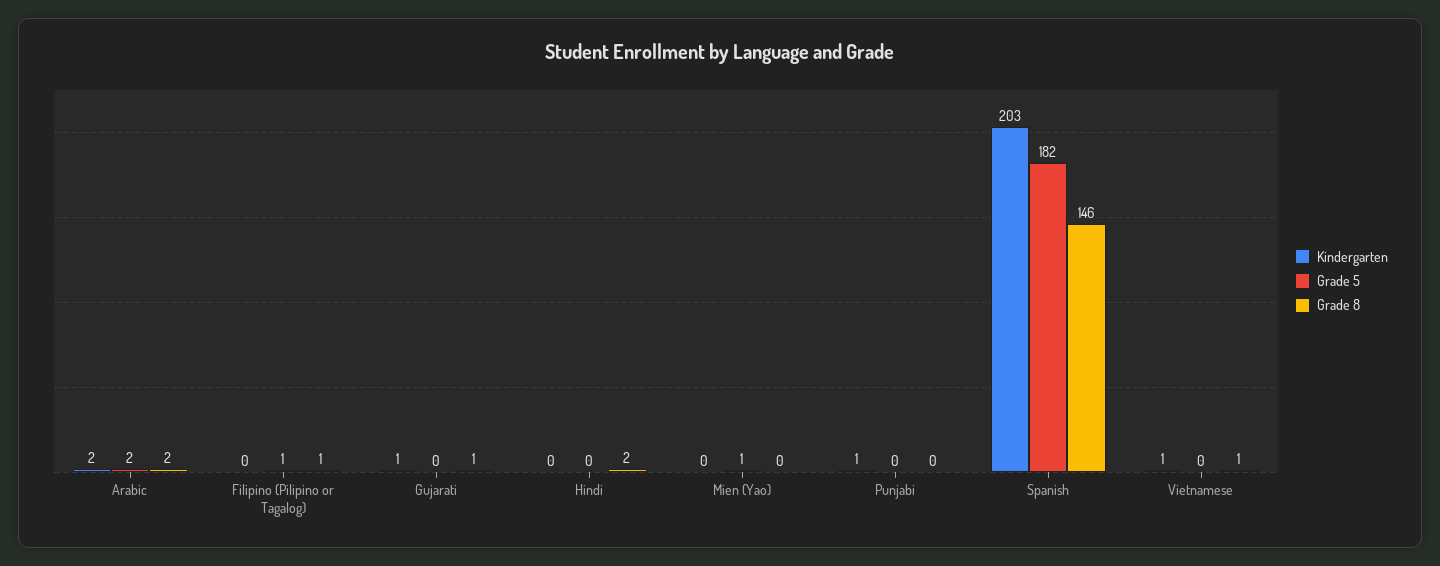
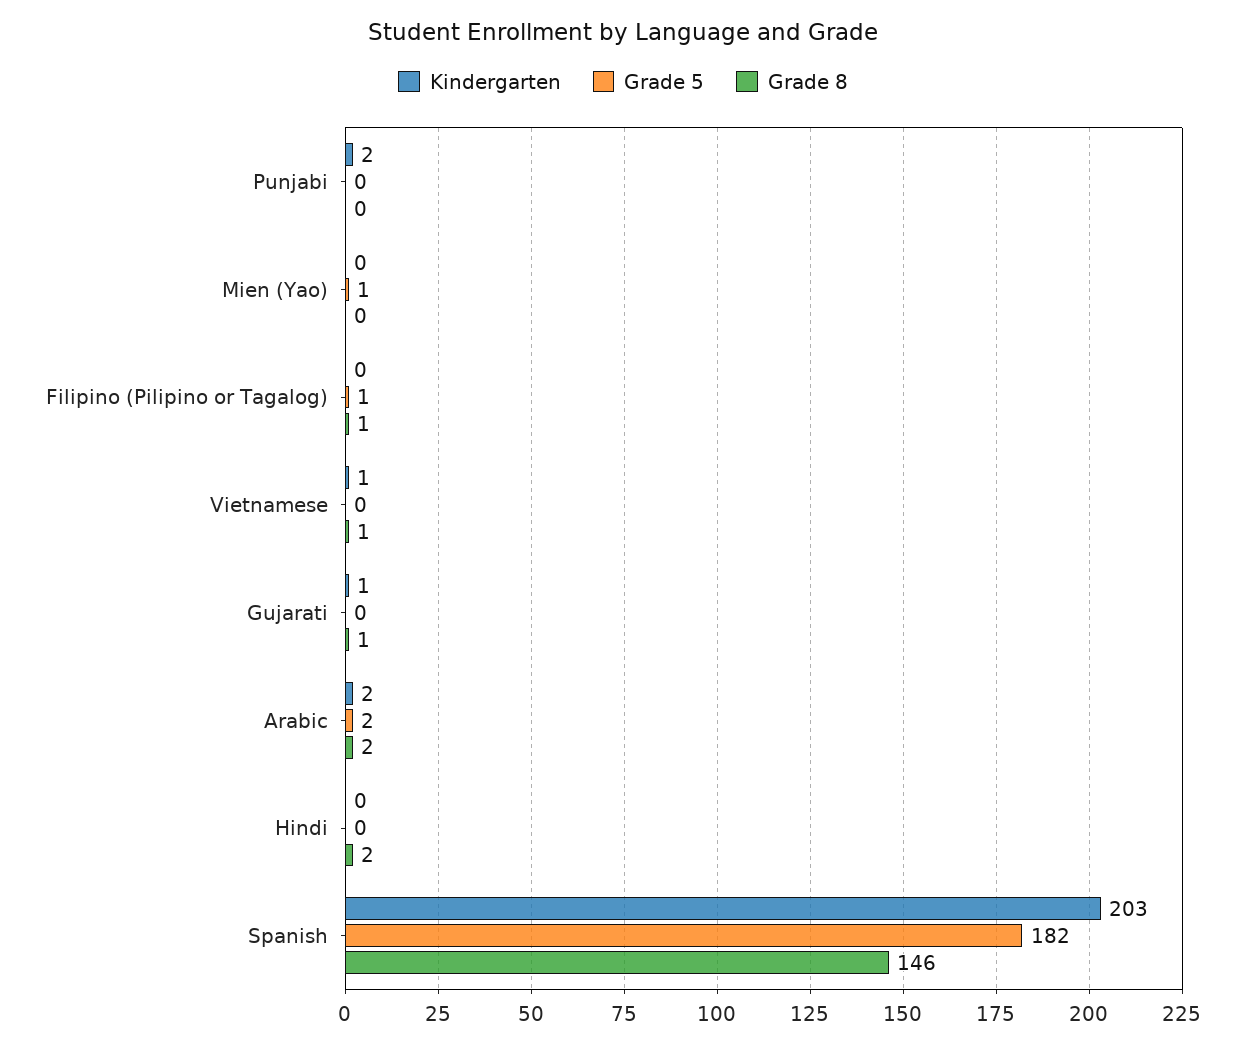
Kindergarten, Punjabi: 1 -> 2

